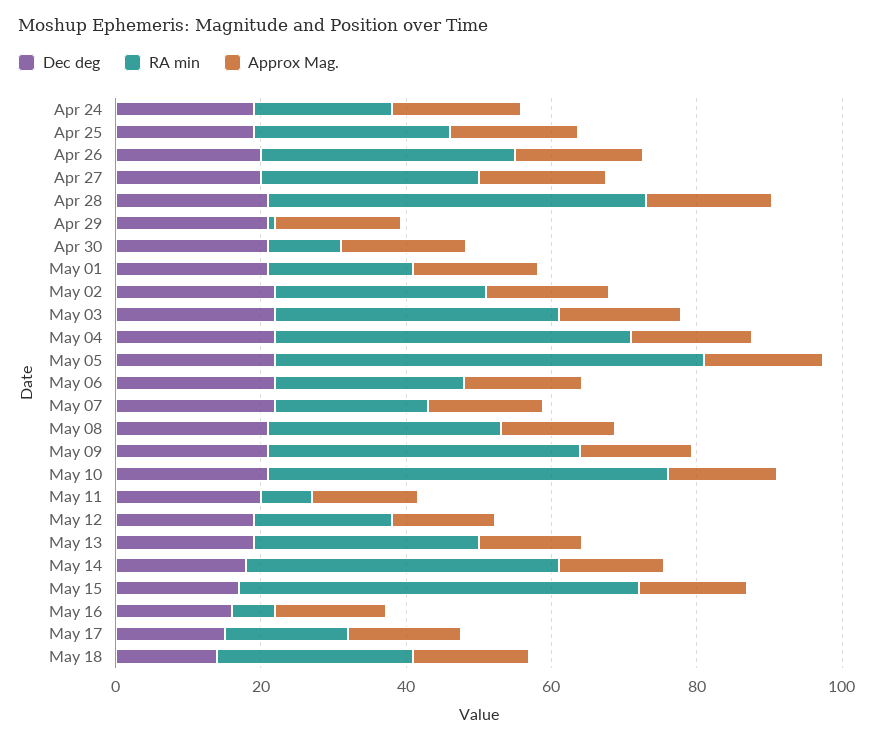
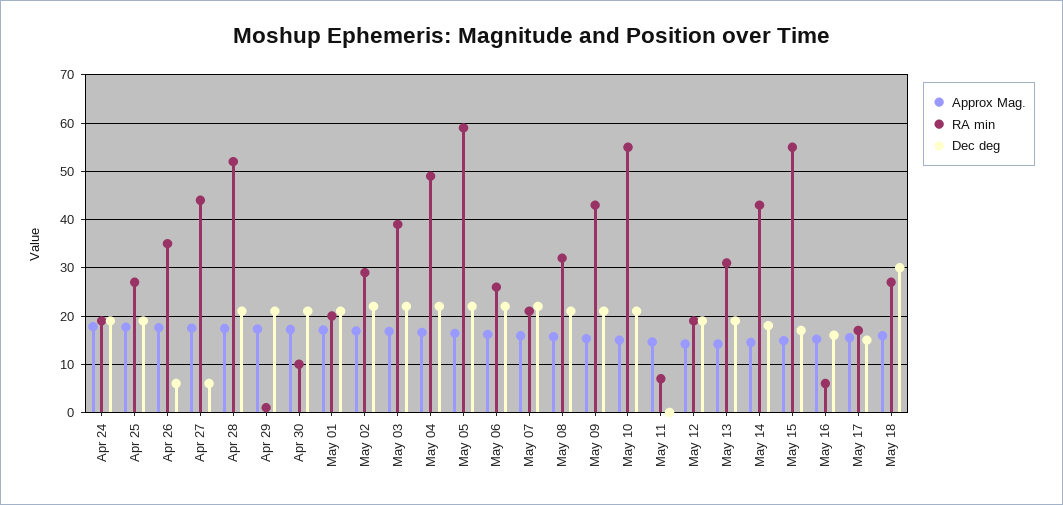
Dec deg, Apr 26: 20 -> 6
Dec deg, Apr 27: 20 -> 6
RA min, Apr 27: 30 -> 44
Dec deg, May 11: 20 -> 0
Dec deg, May 18: 15 -> 30

